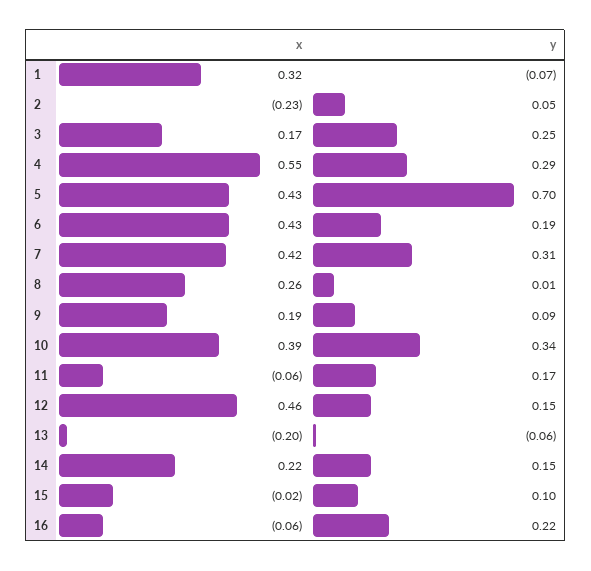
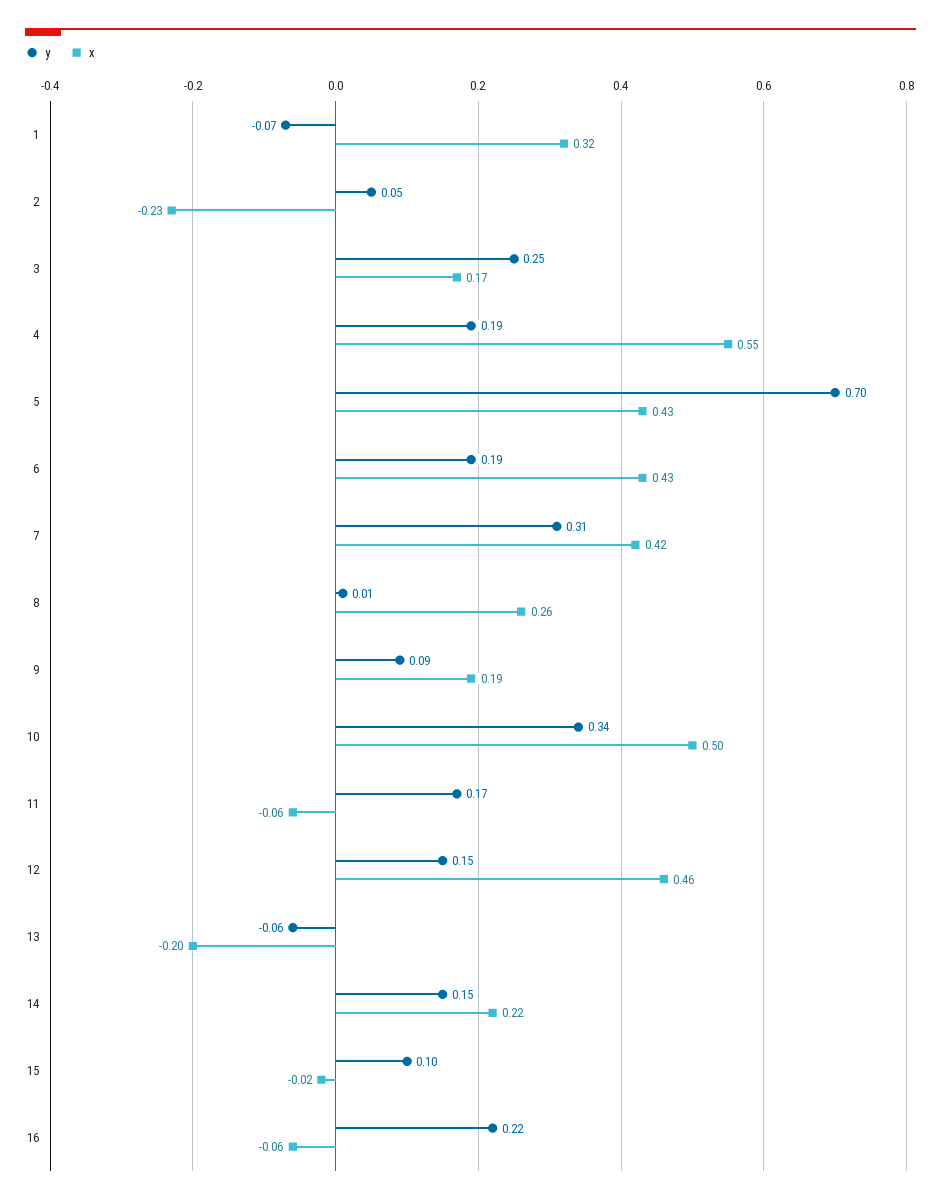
y, 4: 0.29 -> 0.19
x, 10: 0.39 -> 0.5

